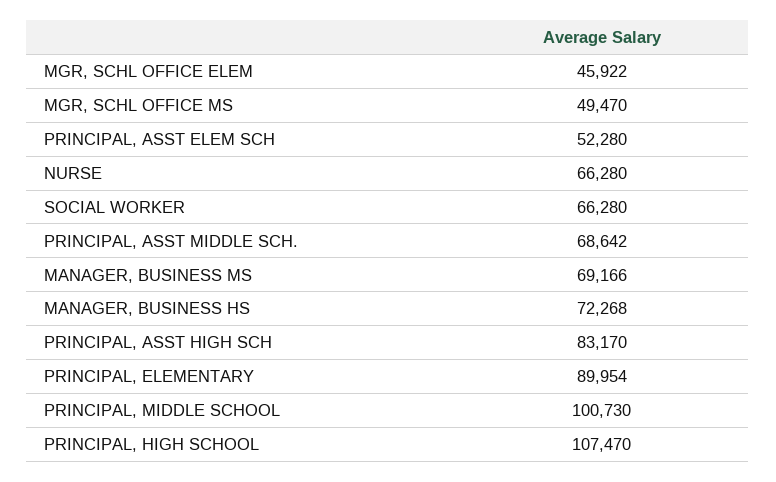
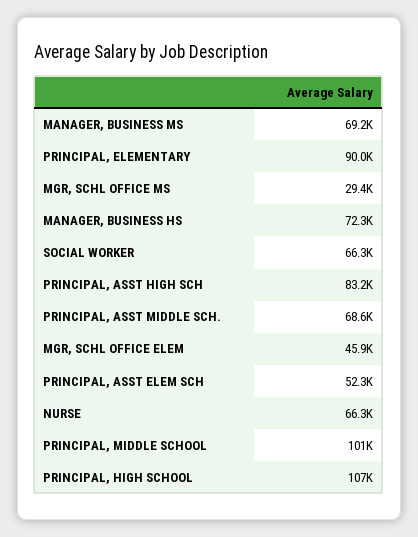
MGR, SCHL OFFICE MS: 49470 -> 29400

